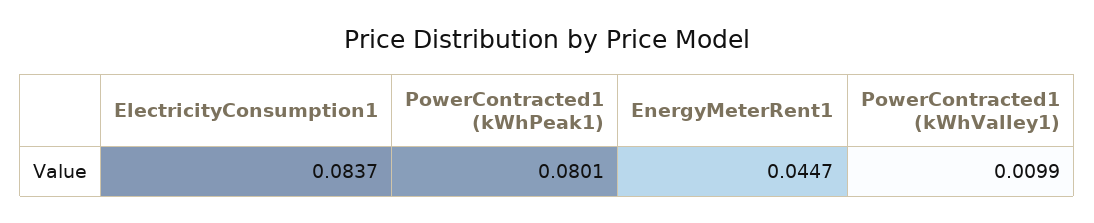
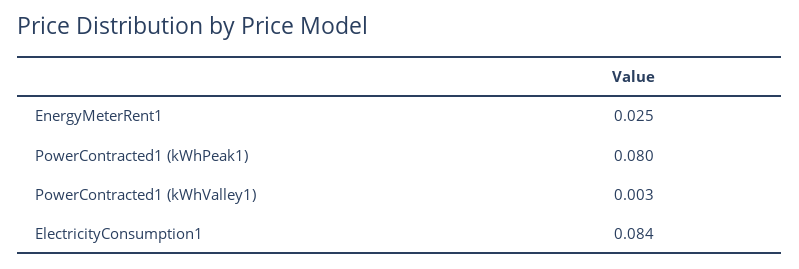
EnergyMeterRent1: 0.0447 -> 0.025
PowerContracted1 (kWhValley1): 0.0099 -> 0.003

